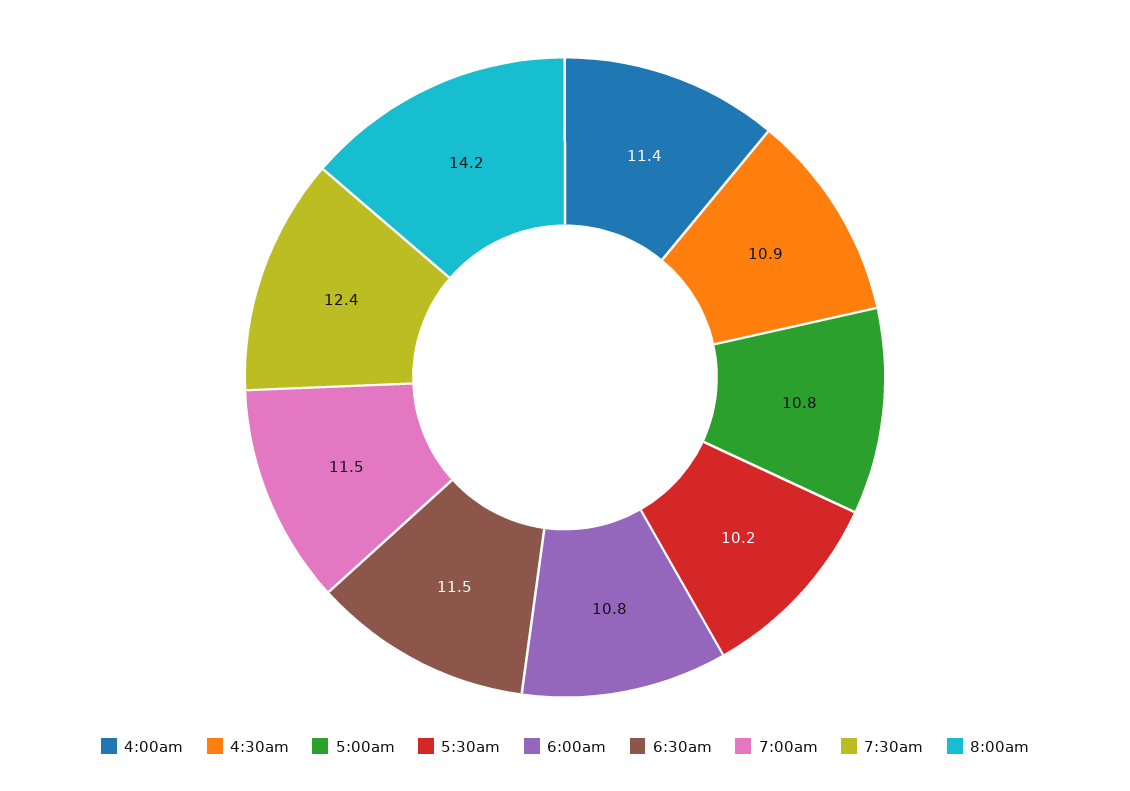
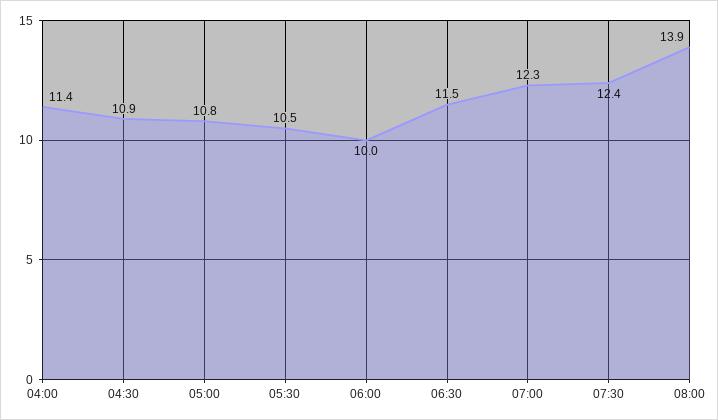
5:30am: 10.2 -> 10.5
6:00am: 10.8 -> 10
7:00am: 11.5 -> 12.3
8:00am: 14.2 -> 13.9

